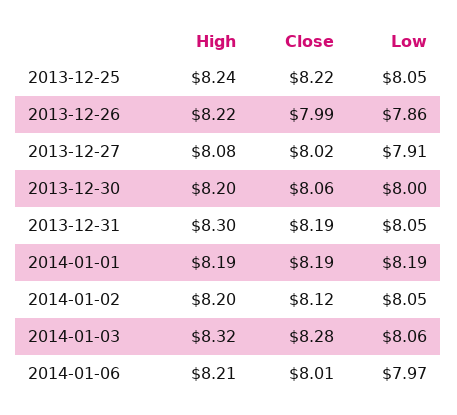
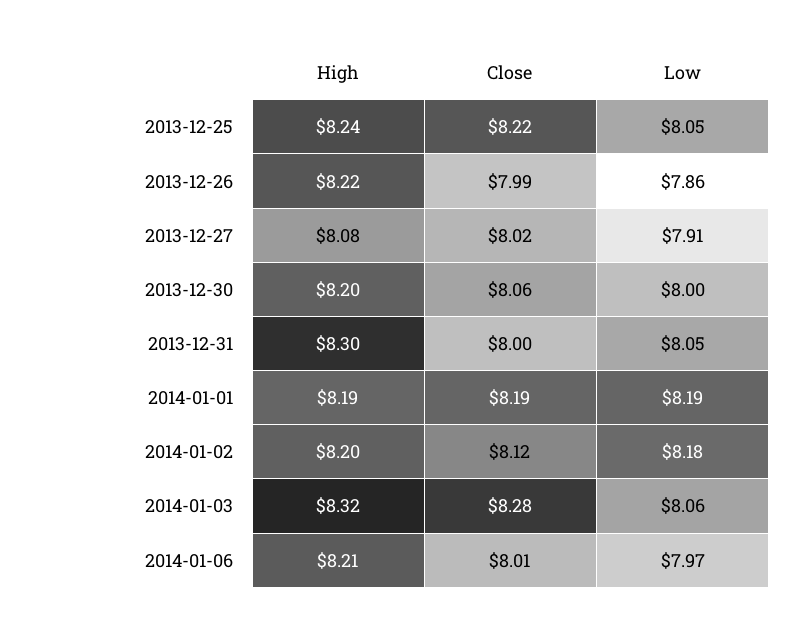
Close, 2013-12-31: 8.19 -> 8
Low, 2014-01-02: 8.05 -> 8.18

